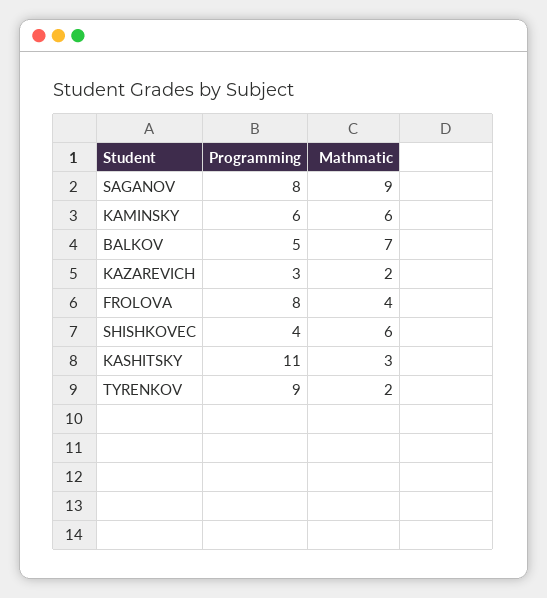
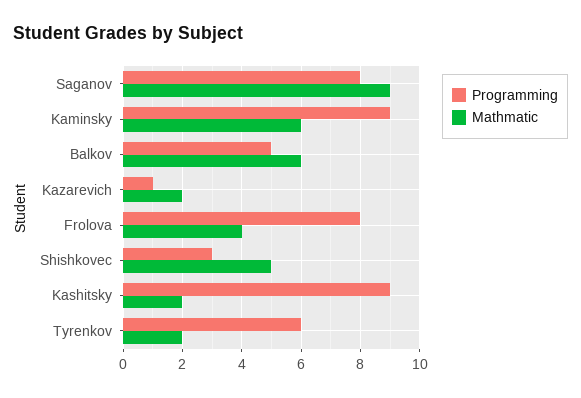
Programming, KAMINSKY: 6 -> 9
Mathmatic, BALKOV: 7 -> 6
Programming, KAZAREVICH: 3 -> 1
Programming, SHISHKOVEC: 4 -> 3
Mathmatic, SHISHKOVEC: 6 -> 5
Programming, KASHITSKY: 11 -> 9
Mathmatic, KASHITSKY: 3 -> 2
Programming, TYRENKOV: 9 -> 6

